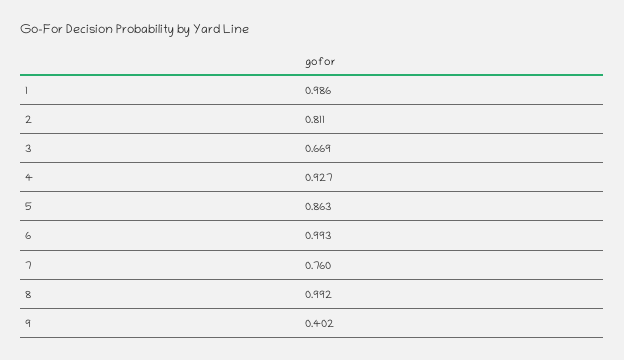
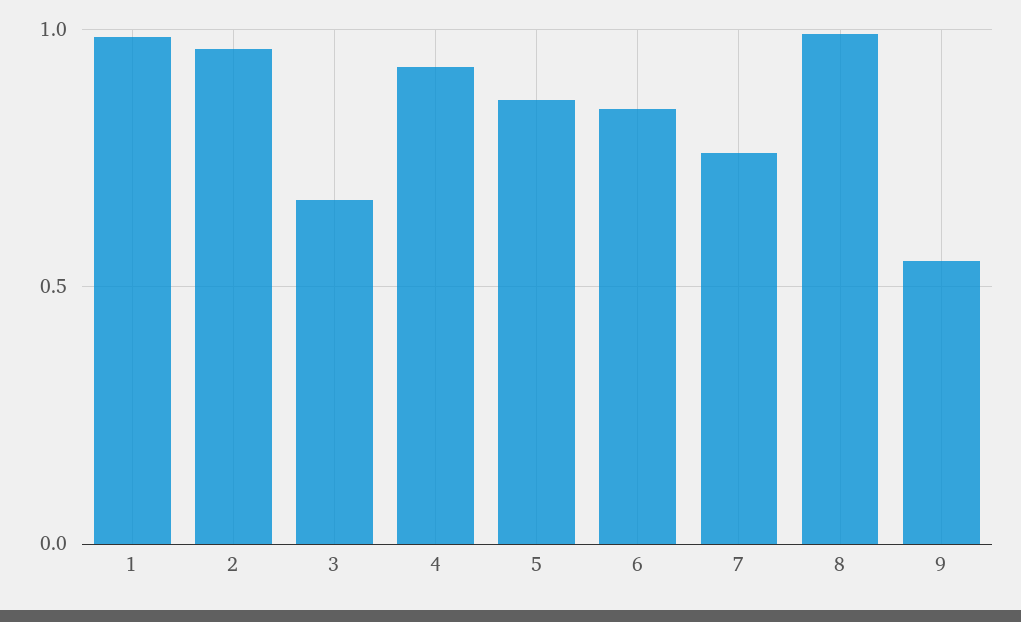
2: 0.811 -> 0.95
6: 0.993 -> 0.85
9: 0.402 -> 0.55

